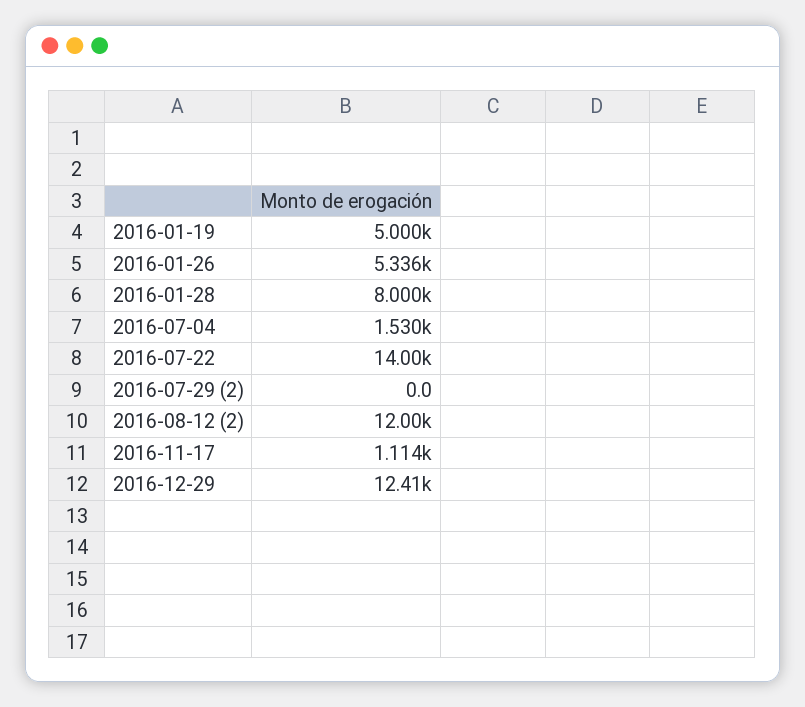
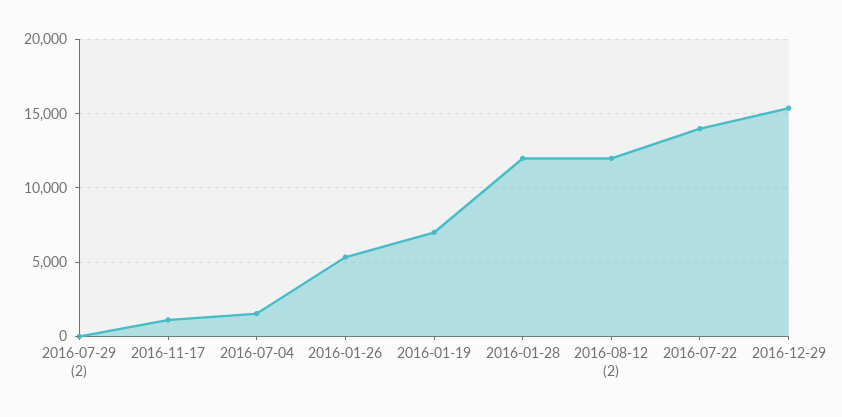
2016-01-19: 5000 -> 7000
2016-01-28: 8000 -> 12000
2016-12-29: 12410 -> 15500

